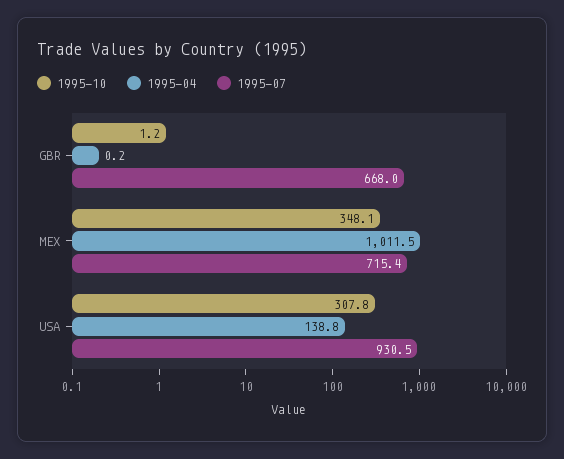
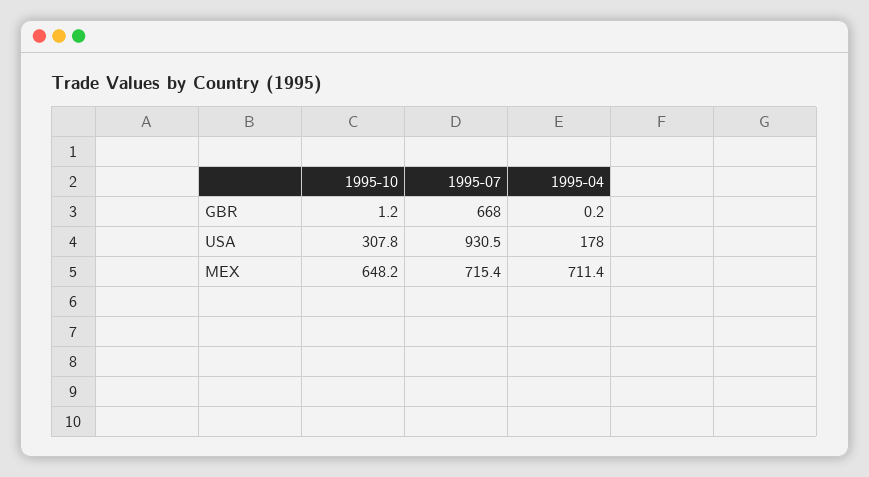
1995-10, MEX: 348.1 -> 648.2
1995-04, MEX: 1011.5 -> 711.4
1995-04, USA: 138.8 -> 178

